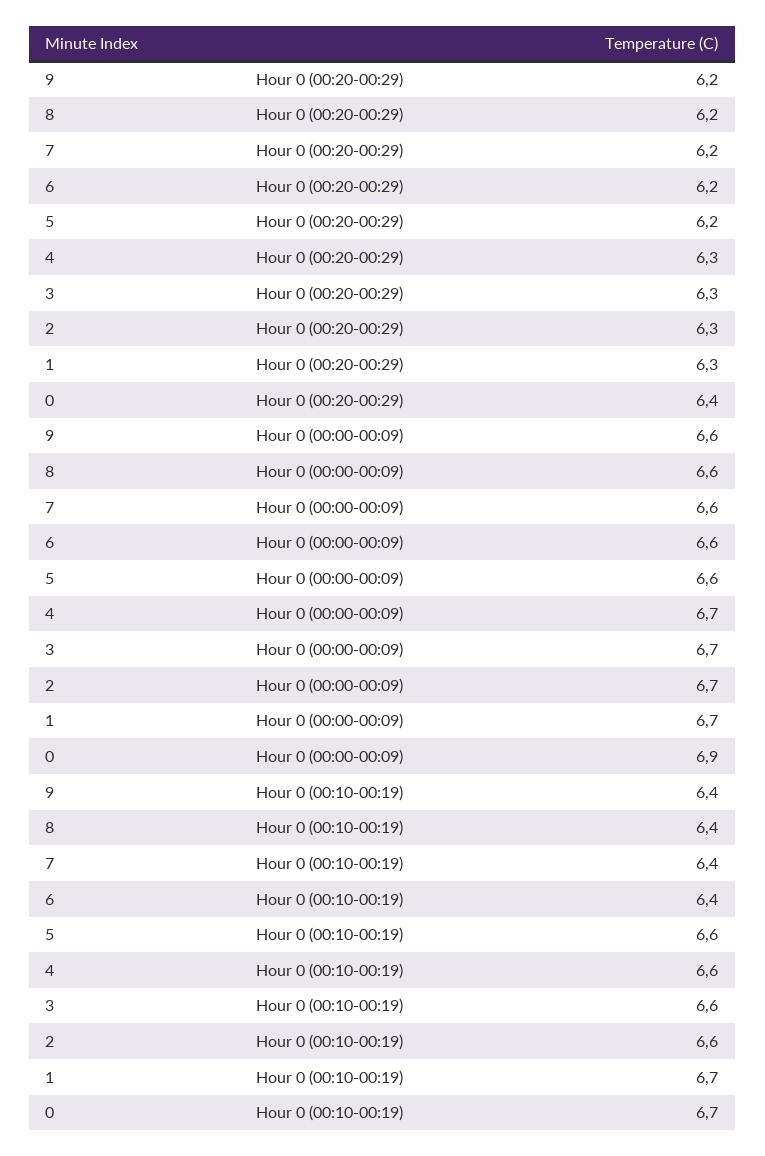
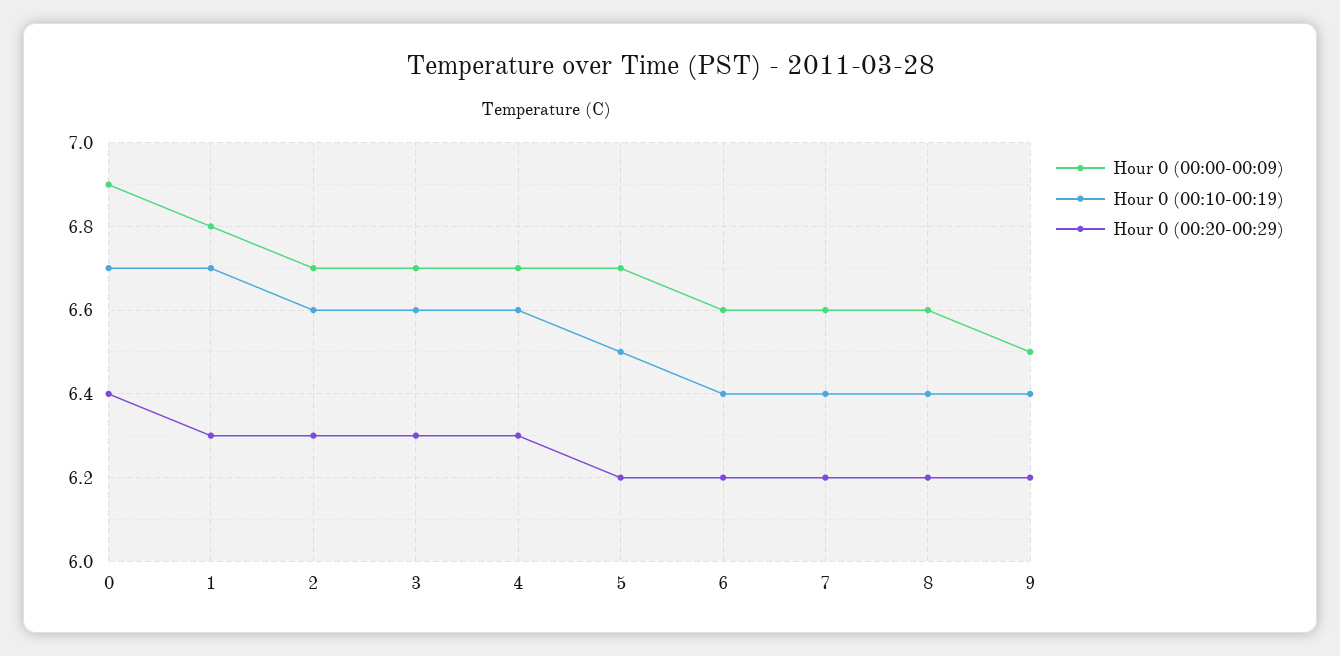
Hour 0 (00:00-00:09), 9: 6.6 -> 6.5
Hour 0 (00:00-00:09), 5: 6.6 -> 6.7
Hour 0 (00:00-00:09), 1: 6.7 -> 6.8
Hour 0 (00:10-00:19), 5: 6.6 -> 6.5

